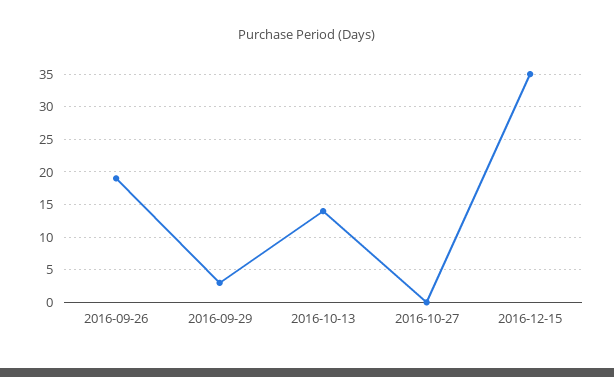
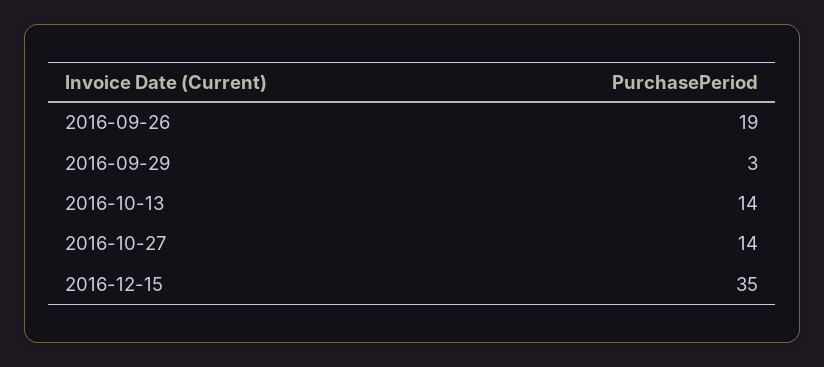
2016-10-27: 0 -> 14

